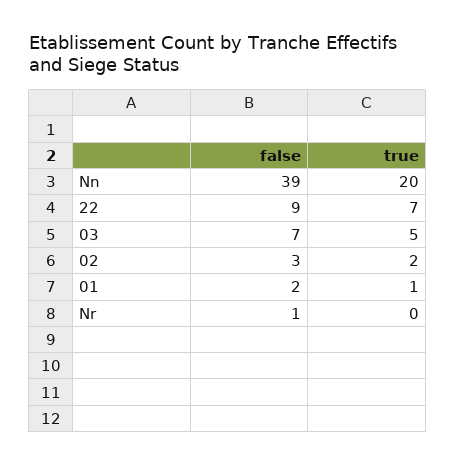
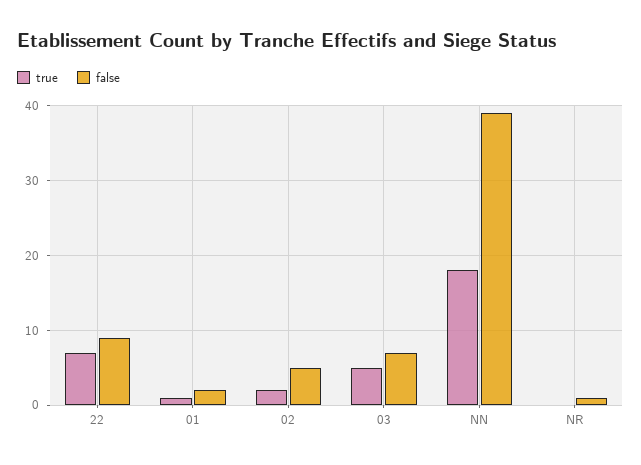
true, Nn: 20 -> 18
false, 02: 3 -> 5

